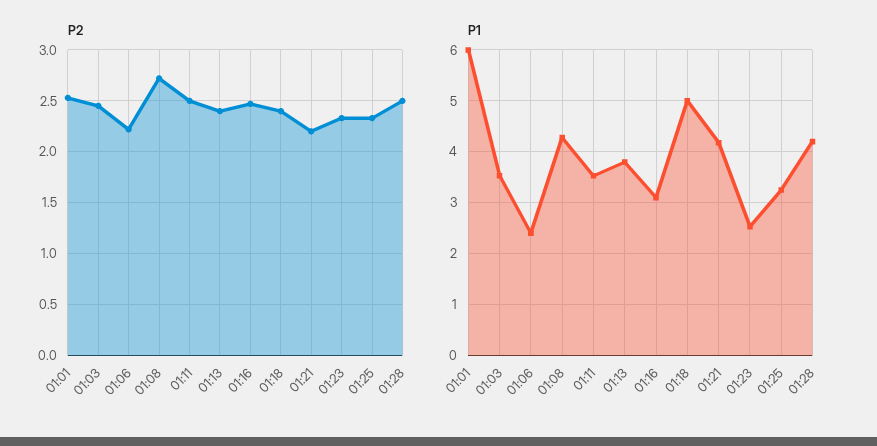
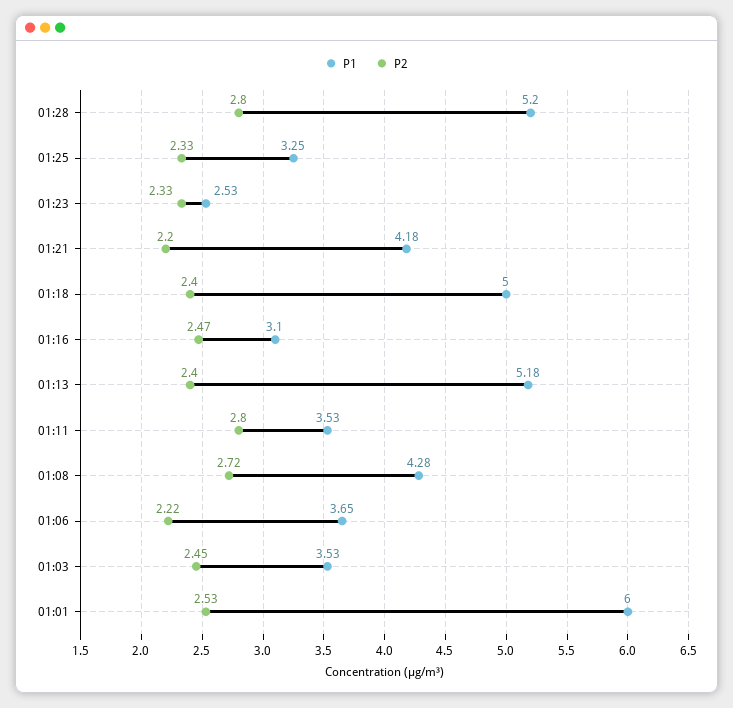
P2, 01:11: 2.5 -> 2.8
P2, 01:28: 2.5 -> 2.8
P1, 01:06: 2.4 -> 3.65
P1, 01:13: 3.8 -> 5.18
P1, 01:28: 4.2 -> 5.2

